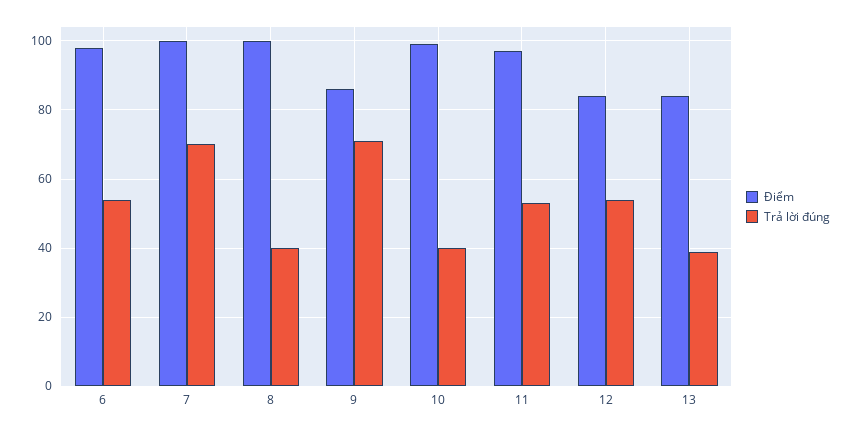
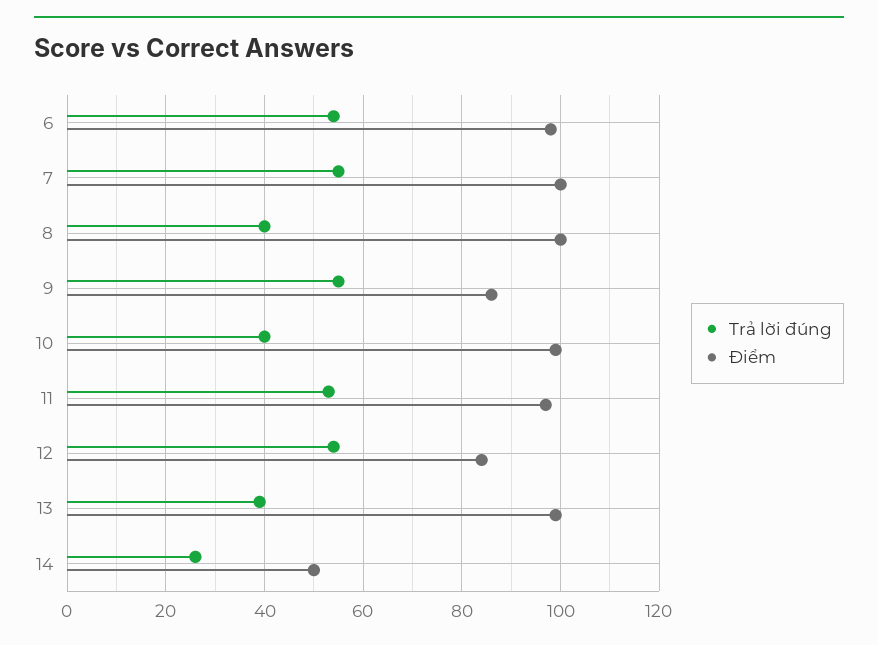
Trả lời đúng, 7: 70 -> 55
Trả lời đúng, 9: 70 -> 55
Điểm, 13: 85 -> 100
Trả lời đúng, 14: none -> 25
Điểm, 14: none -> 50

